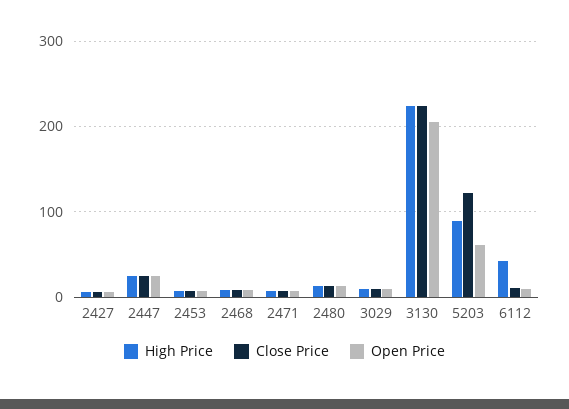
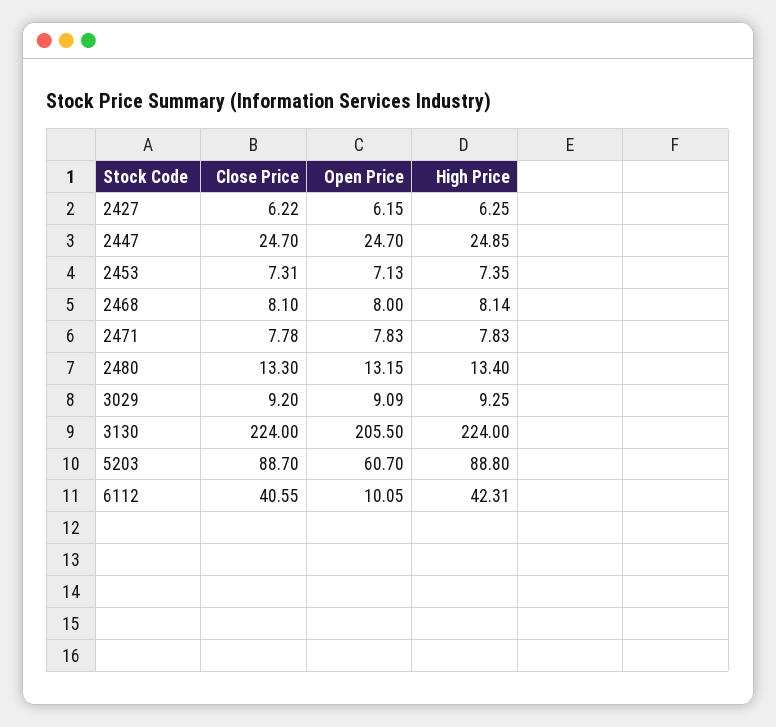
Close Price, 5203: 120 -> 88.7
Close Price, 6112: 10 -> 40.55

